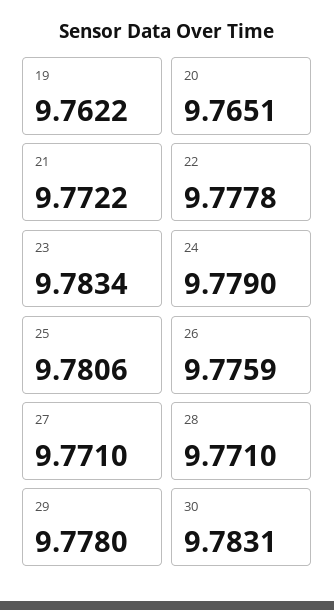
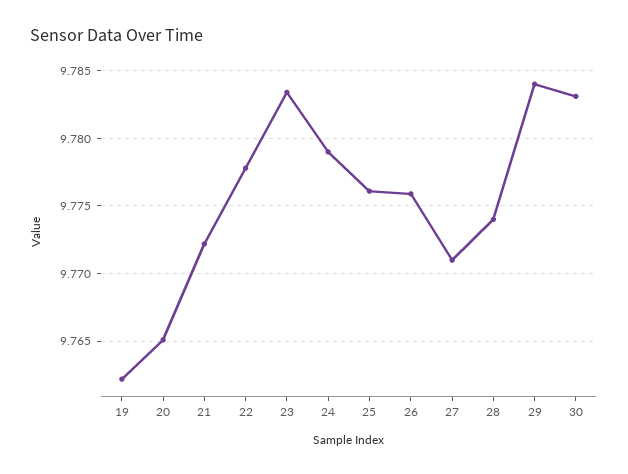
25: 9.7806 -> 9.776
28: 9.771 -> 9.774
29: 9.778 -> 9.784

